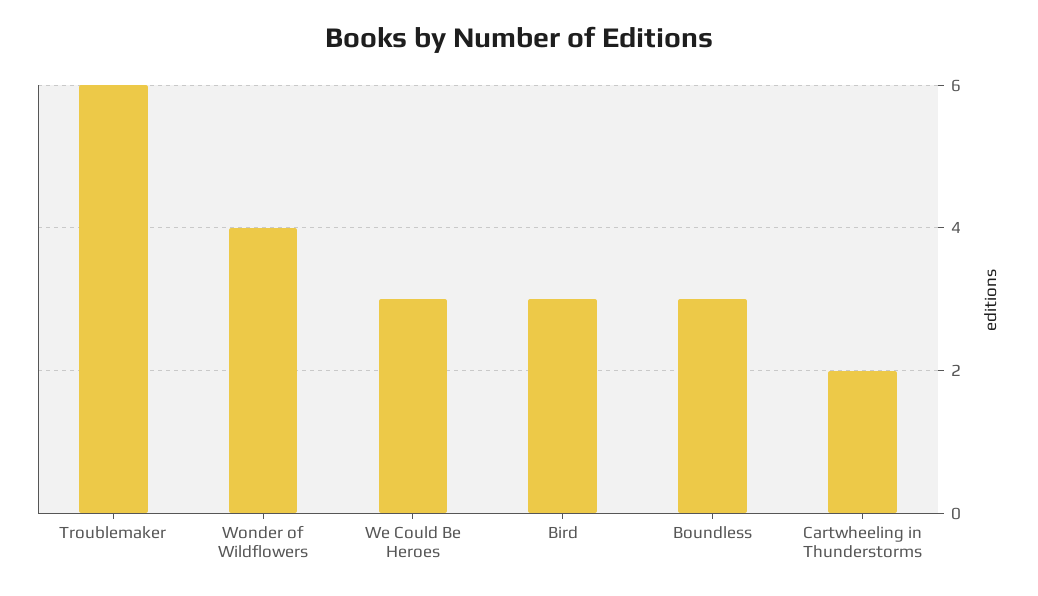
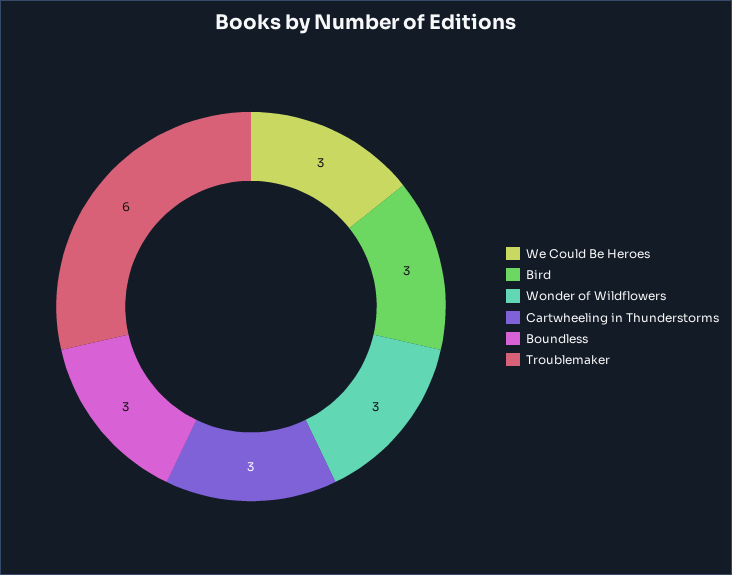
Wonder of Wildflowers: 4 -> 3
Cartwheeling in Thunderstorms: 2 -> 3

